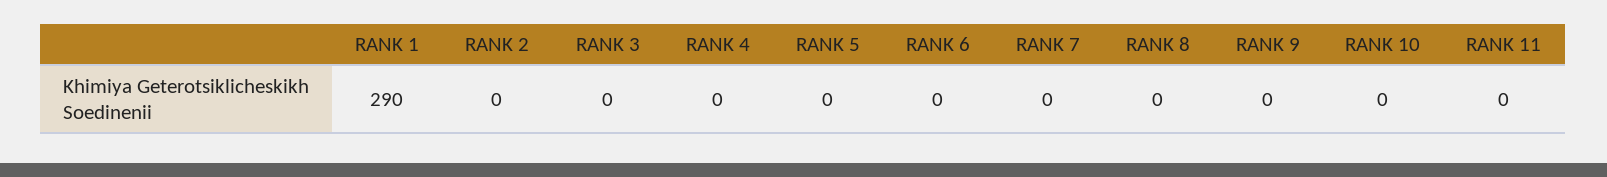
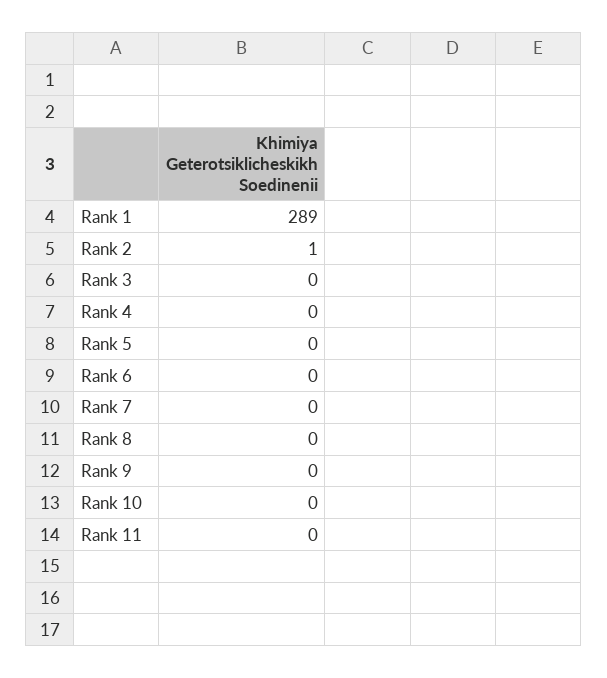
RANK 1: 290 -> 289
RANK 2: 0 -> 1

